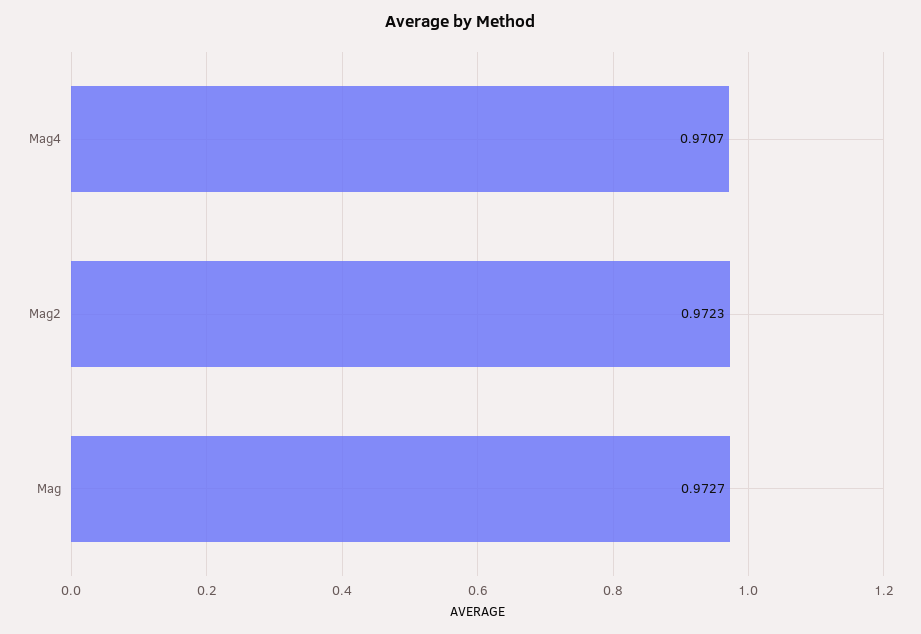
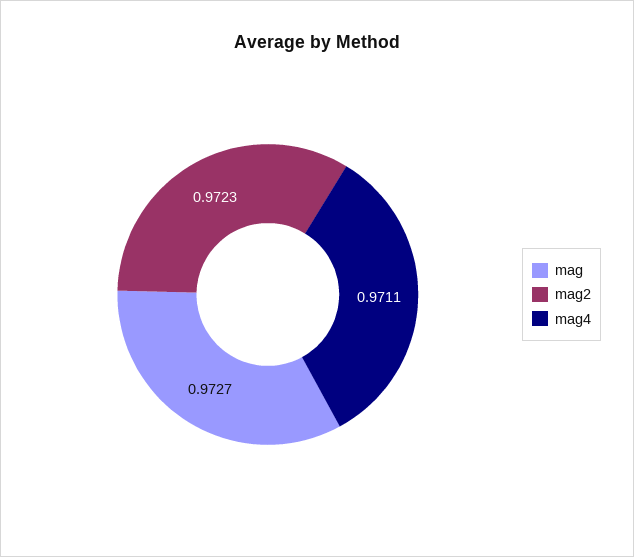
Mag4: 0.9707 -> 0.9711

